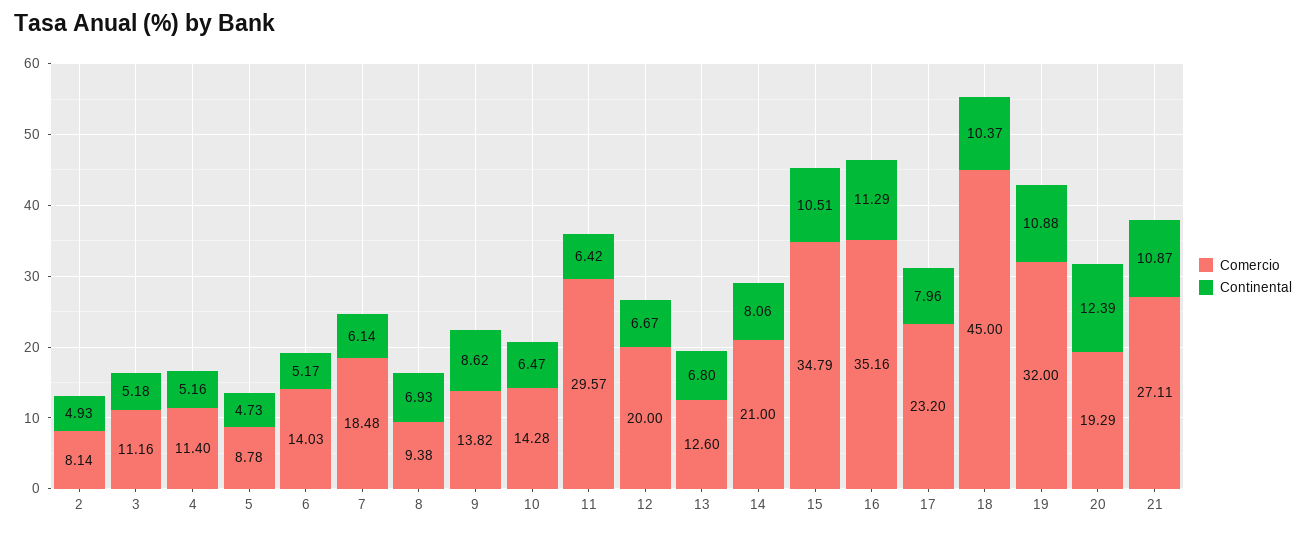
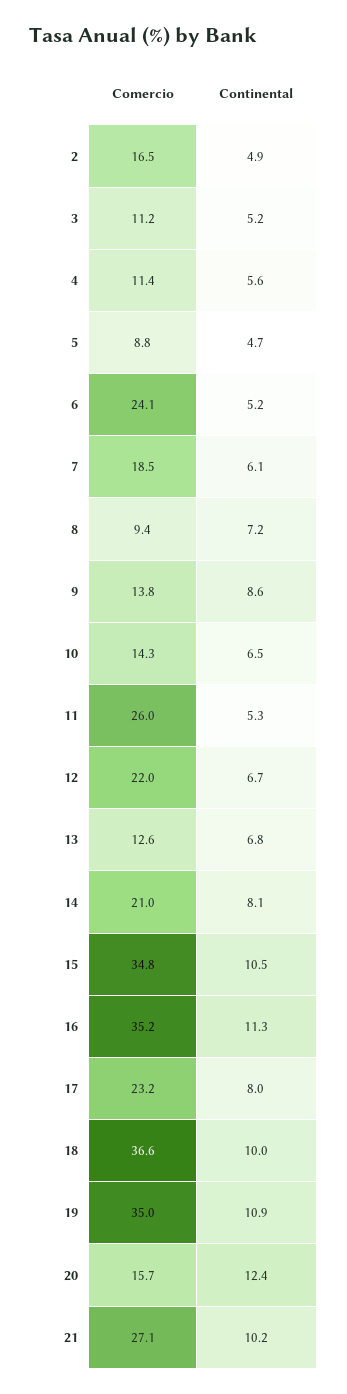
Comercio, 2: 8.14 -> 16.5
Continental, 4: 5.16 -> 5.6
Comercio, 6: 14.03 -> 24.1
Continental, 8: 6.93 -> 7.2
Comercio, 11: 29.57 -> 26
Continental, 11: 6.42 -> 5.3
Comercio, 12: 20 -> 22
Comercio, 18: 45 -> 36.6
Continental, 18: 10.37 -> 10
Comercio, 19: 32 -> 35
Comercio, 20: 19.29 -> 15.7
Continental, 21: 10.87 -> 10.2

